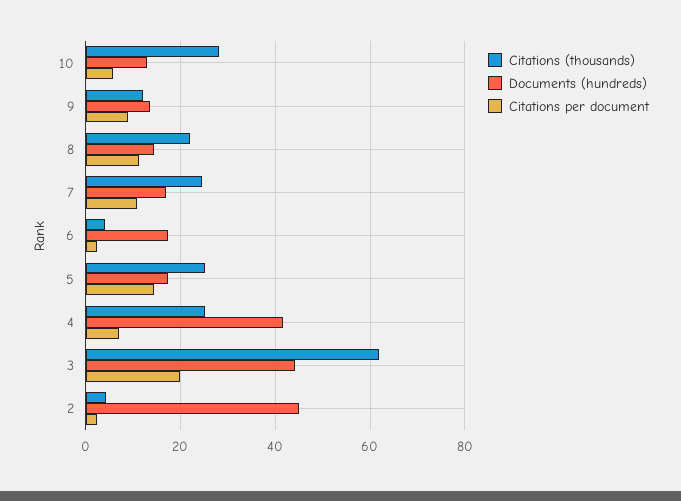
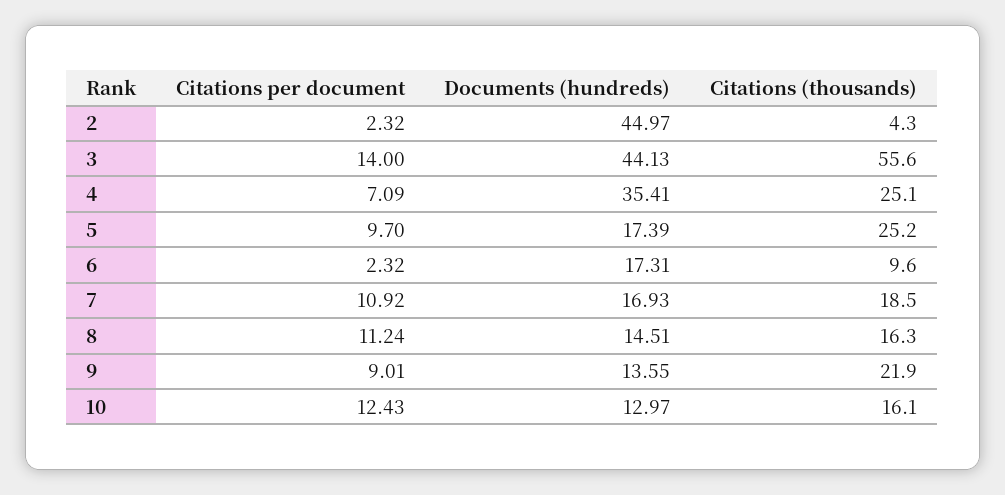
Citations (thousands), 10: 28 -> 16.1
Citations per document, 10: 6 -> 12.43
Citations (thousands), 9: 12 -> 21.9
Citations (thousands), 8: 22 -> 16.3
Citations (thousands), 7: 24 -> 18.5
Citations (thousands), 6: 4 -> 9.6
Citations per document, 5: 14 -> 9.7
Documents (hundreds), 4: 42 -> 35.41
Citations (thousands), 3: 62 -> 55.6
Citations per document, 3: 20 -> 14

